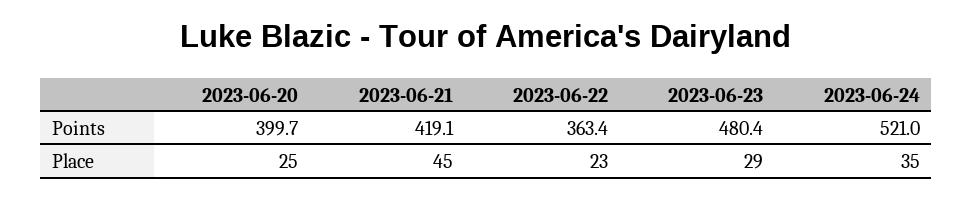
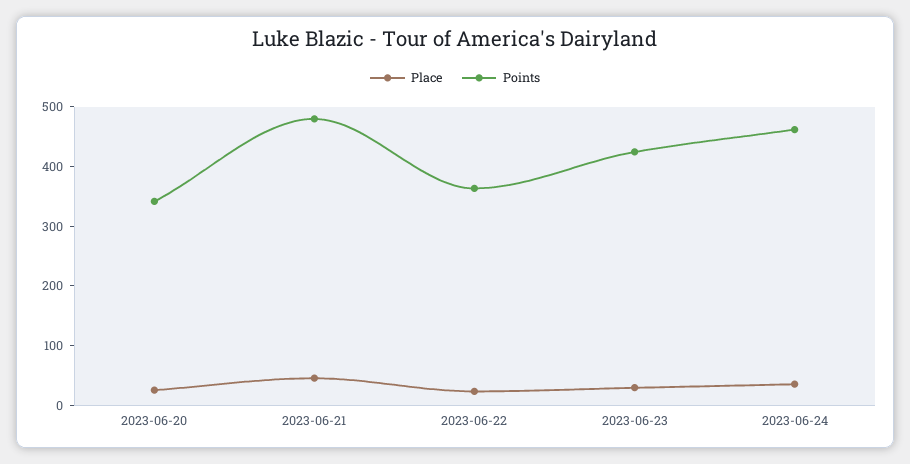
Points, 2023-06-20: 399.7 -> 340
Points, 2023-06-21: 419.1 -> 480
Points, 2023-06-23: 480.4 -> 420
Points, 2023-06-24: 521 -> 460

